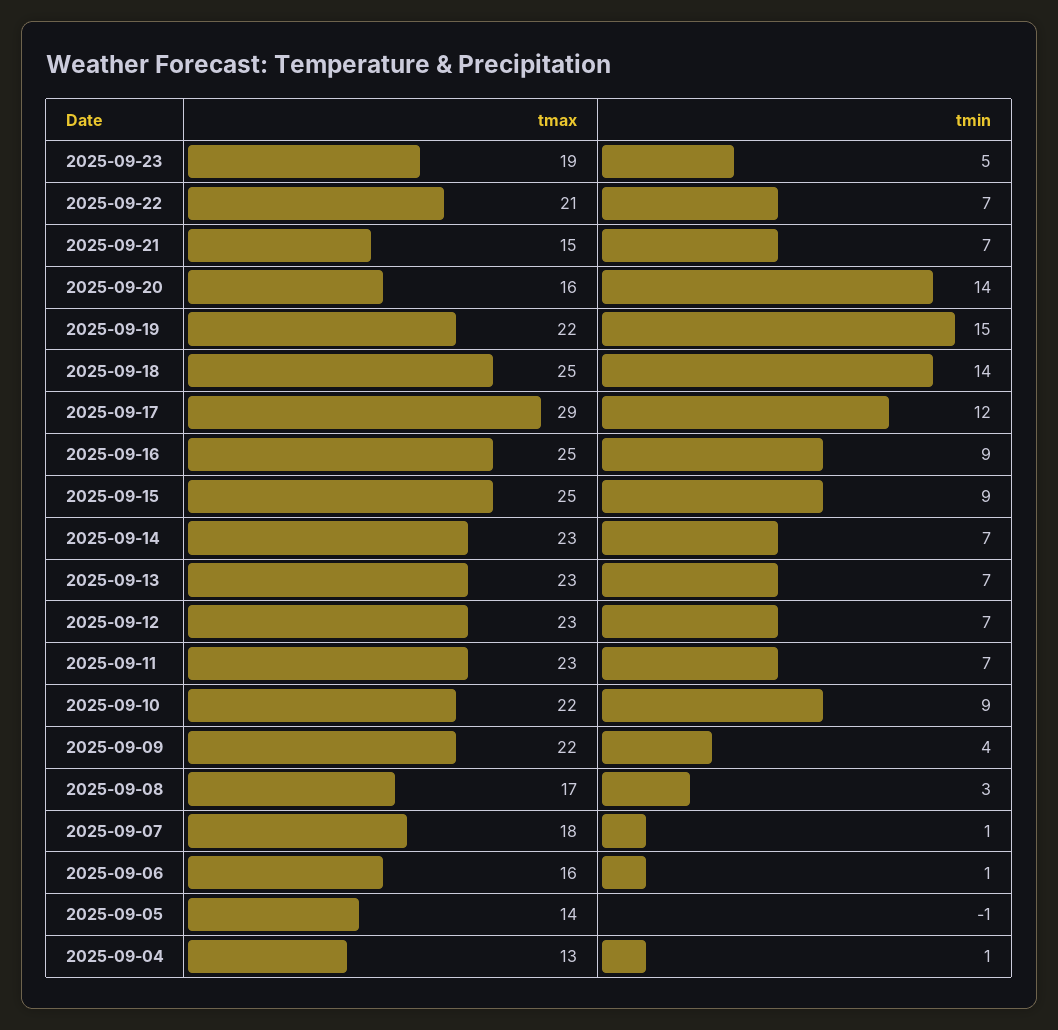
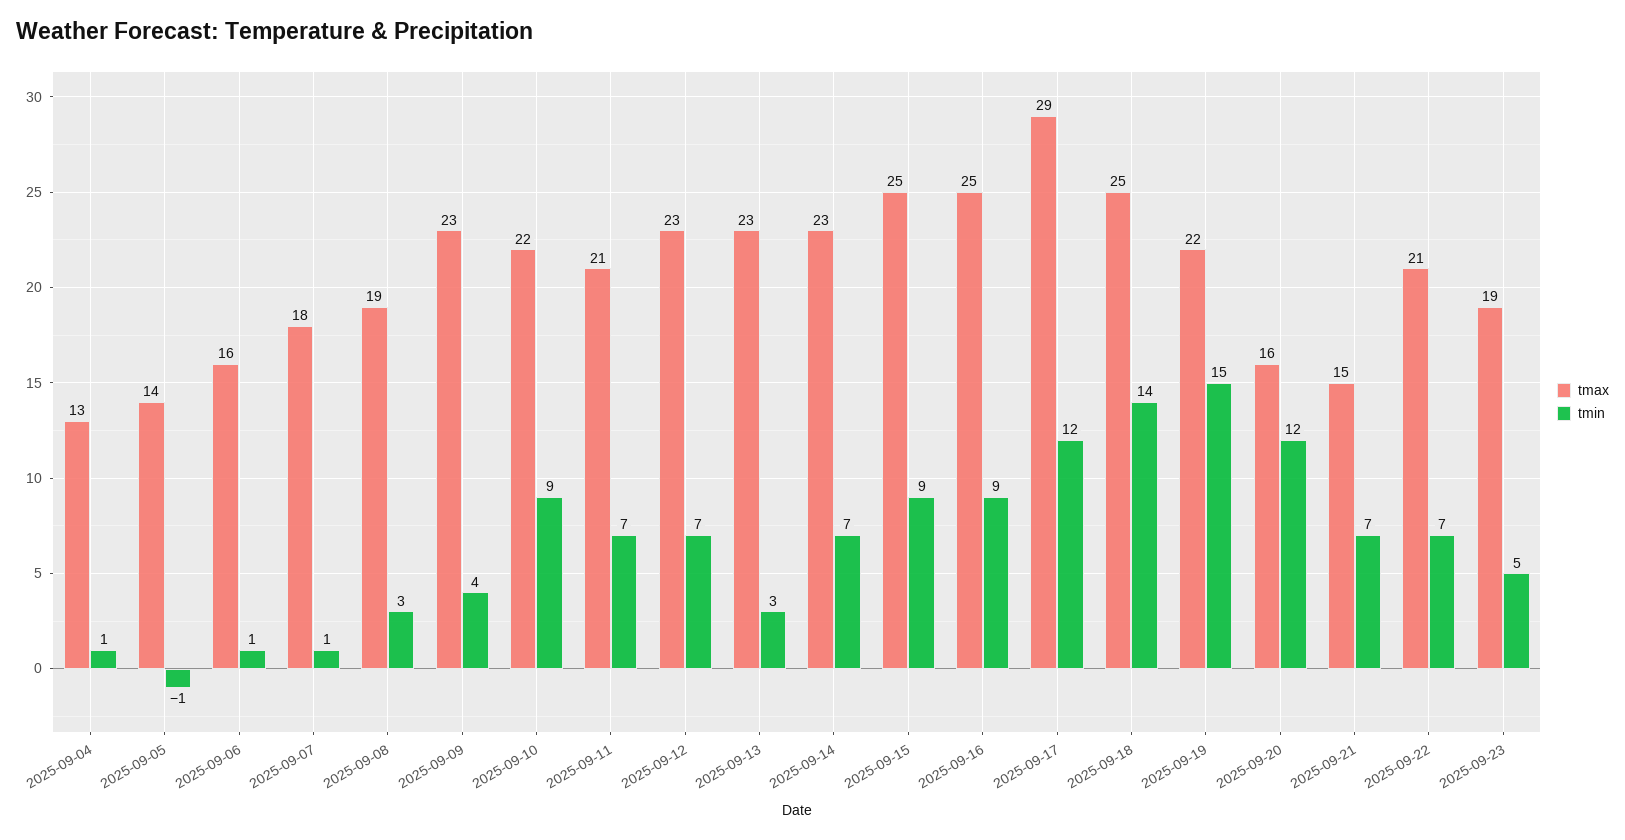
tmin, 2025-09-20: 14 -> 12
tmin, 2025-09-13: 7 -> 3
tmax, 2025-09-11: 23 -> 21
tmax, 2025-09-09: 22 -> 23
tmax, 2025-09-08: 17 -> 19

